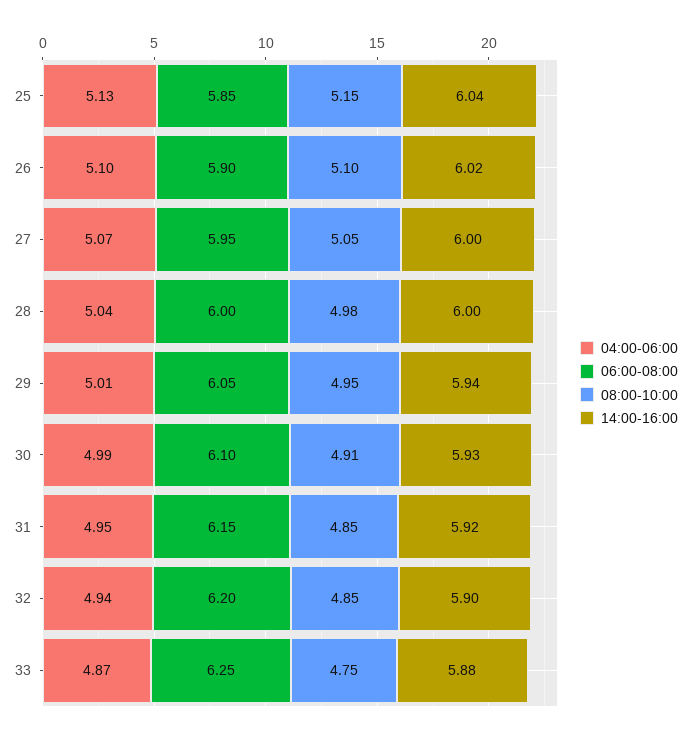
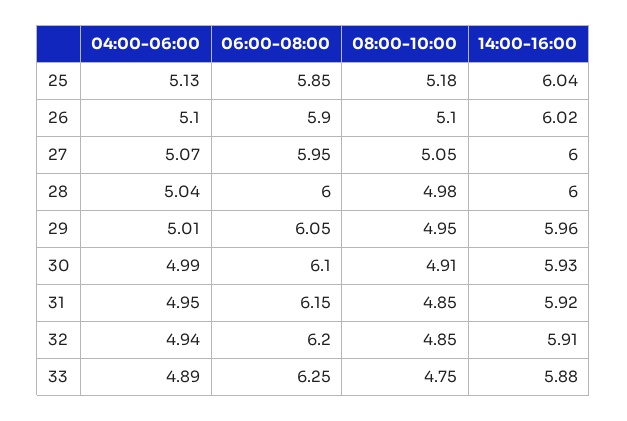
08:00-10:00, 25: 5.15 -> 5.18
14:00-16:00, 29: 5.94 -> 5.96
14:00-16:00, 32: 5.9 -> 5.91
04:00-06:00, 33: 4.87 -> 4.89

